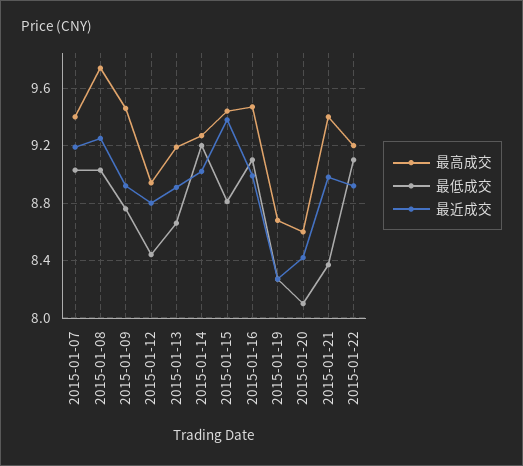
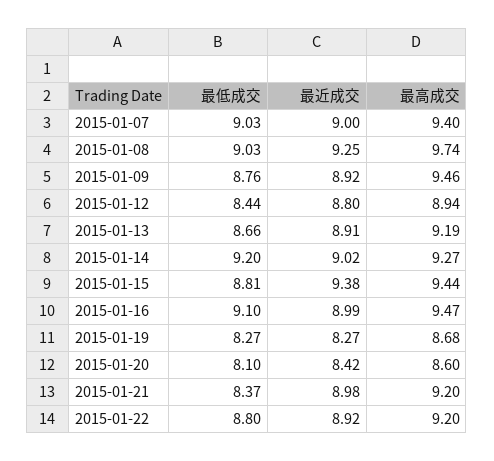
最近成交, 2015-01-07: 9.2 -> 9
最高成交, 2015-01-21: 9.4 -> 9.2
最低成交, 2015-01-22: 9.1 -> 8.8

